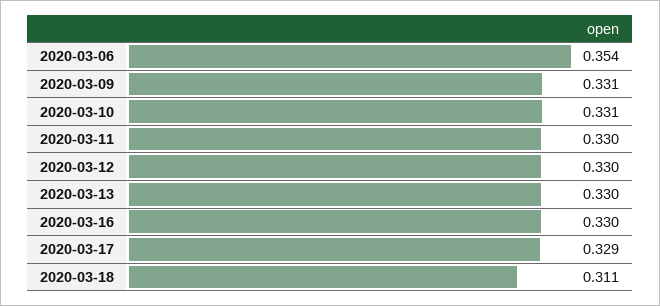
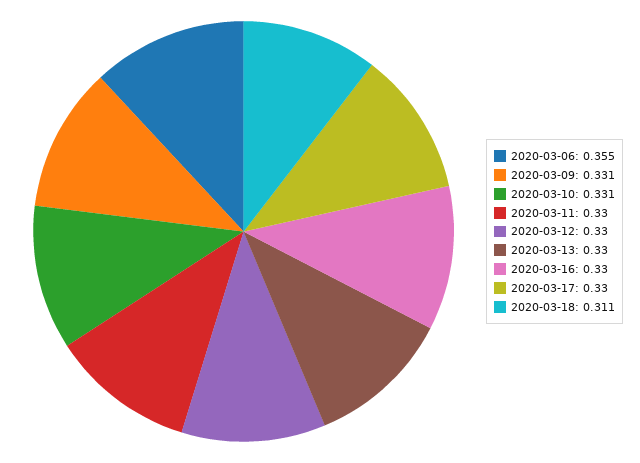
2020-03-06: 0.354 -> 0.355
2020-03-17: 0.329 -> 0.33

